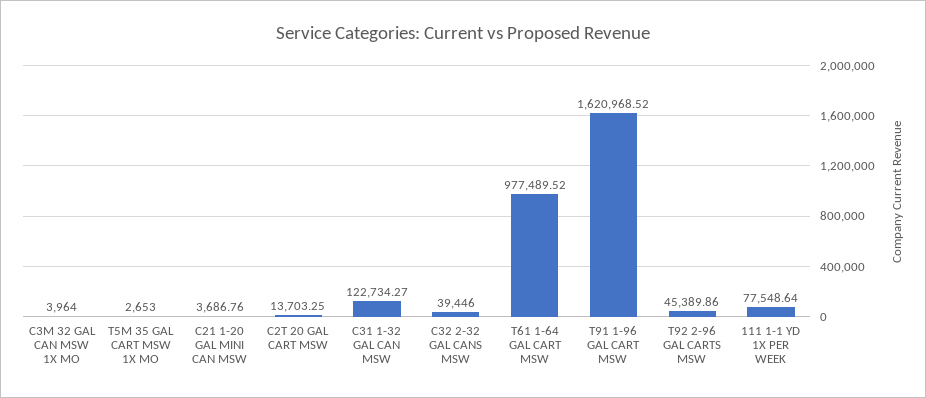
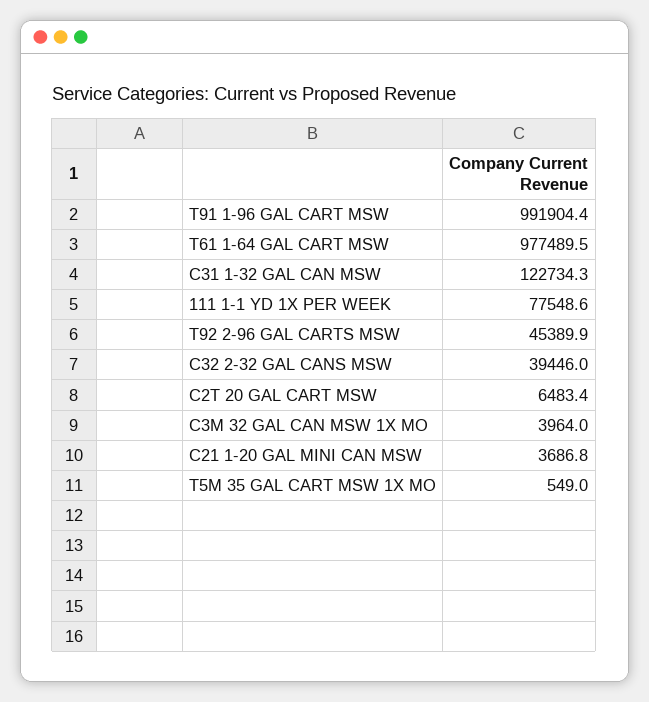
T5M 35 GAL CART MSW 1X MO: 2653 -> 549
C2T 20 GAL CART MSW: 13703.25 -> 6483.4
T91 1-96 GAL CART MSW: 1620968.52 -> 991904.4

